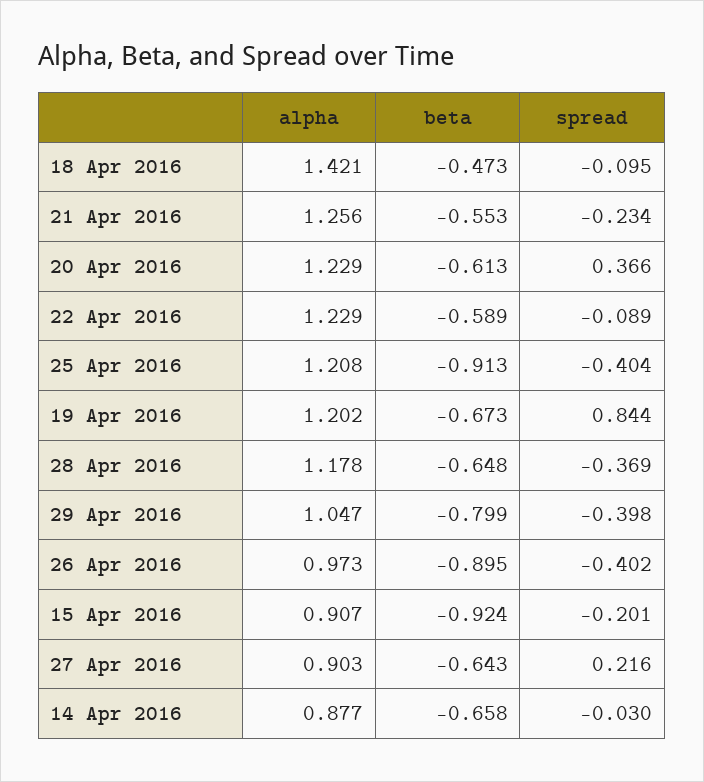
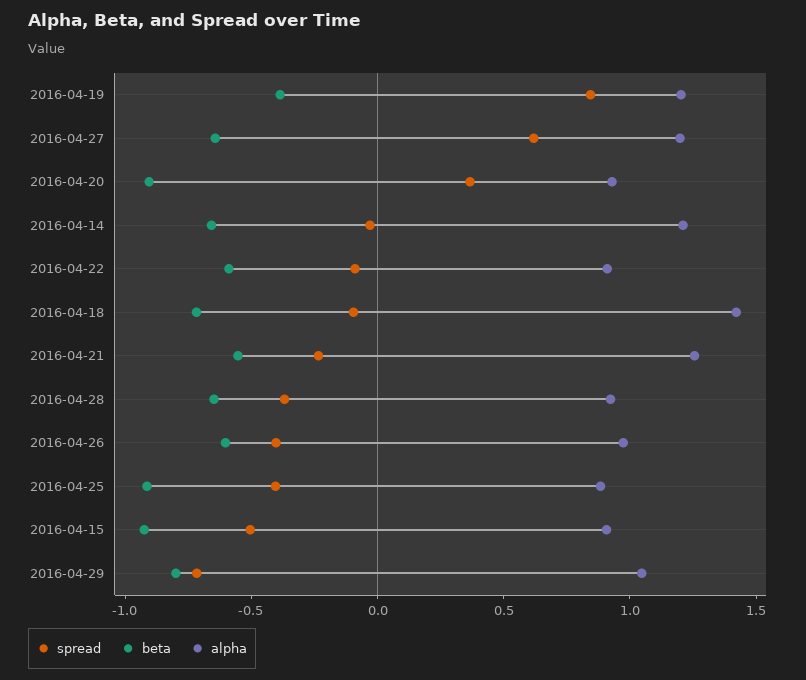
beta, 18 Apr 2016: -0.473 -> -0.7
alpha, 20 Apr 2016: 1.229 -> 0.9
beta, 20 Apr 2016: -0.613 -> -0.9
alpha, 22 Apr 2016: 1.229 -> 0.9
alpha, 25 Apr 2016: 1.208 -> 0.9
beta, 19 Apr 2016: -0.673 -> -0.4
alpha, 28 Apr 2016: 1.178 -> 0.9
spread, 29 Apr 2016: -0.398 -> -0.7
beta, 26 Apr 2016: -0.895 -> -0.6
spread, 15 Apr 2016: -0.201 -> -0.5
alpha, 27 Apr 2016: 0.903 -> 1.2
spread, 27 Apr 2016: 0.216 -> 0.6
alpha, 14 Apr 2016: 0.877 -> 1.2

